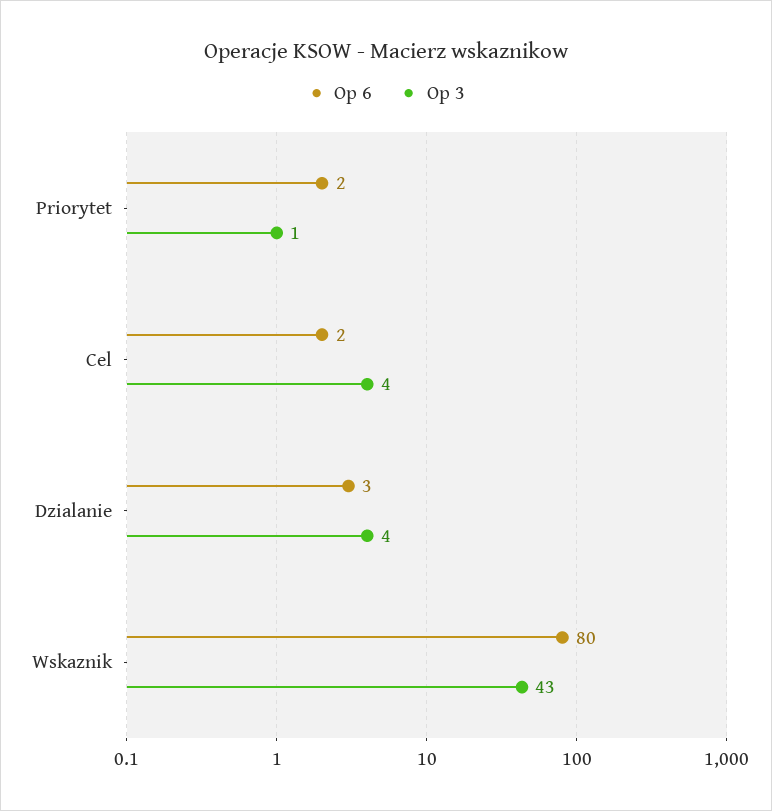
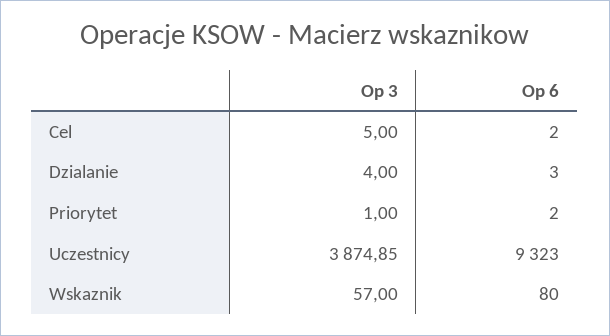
Op 3, Cel: 4 -> 5
Op 3, Wskaznik: 43 -> 57
Op 3, Uczestnicy: none -> 3874.85
Op 6, Uczestnicy: none -> 9323

